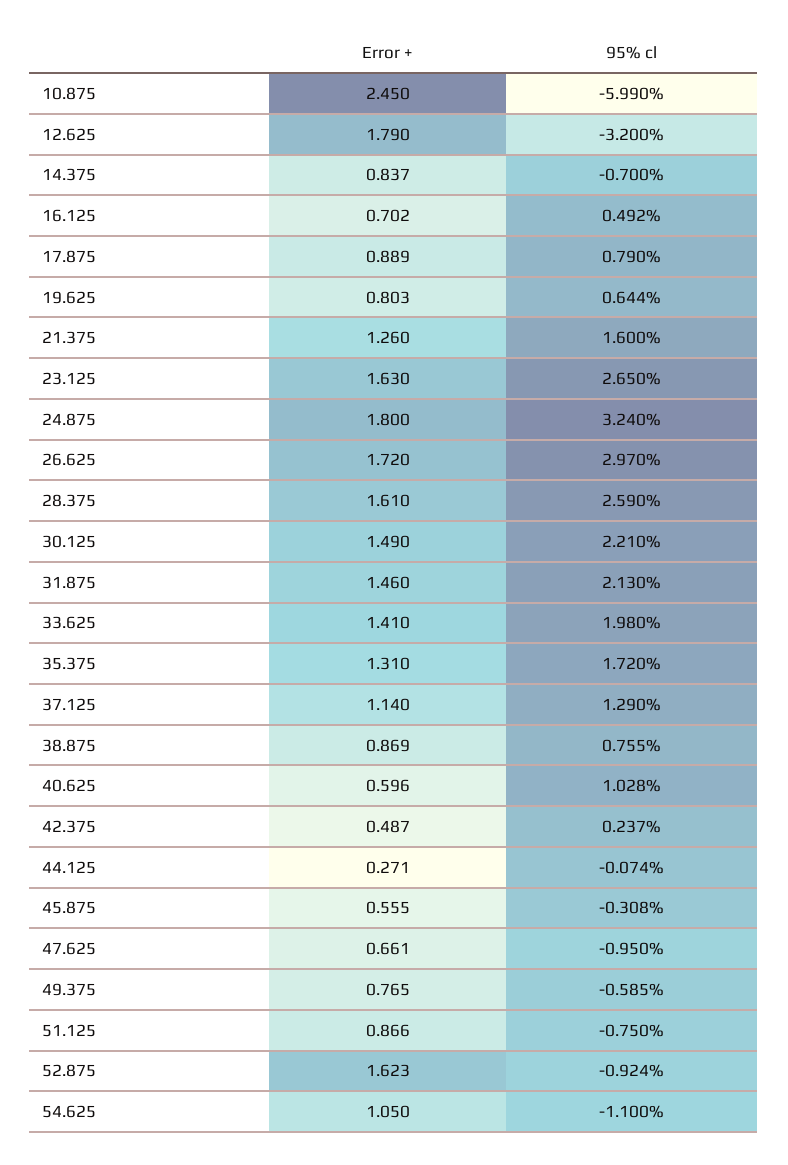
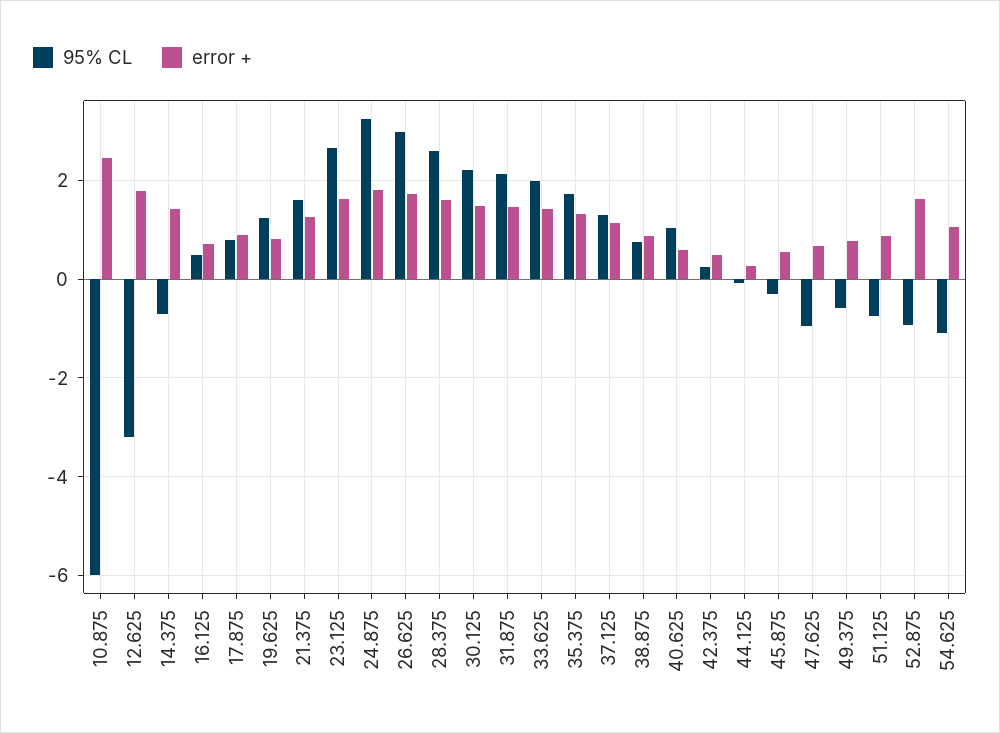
Error +, 14.375: 0.837 -> 1.4
95% cl, 19.625: 0.644 -> 1.2

